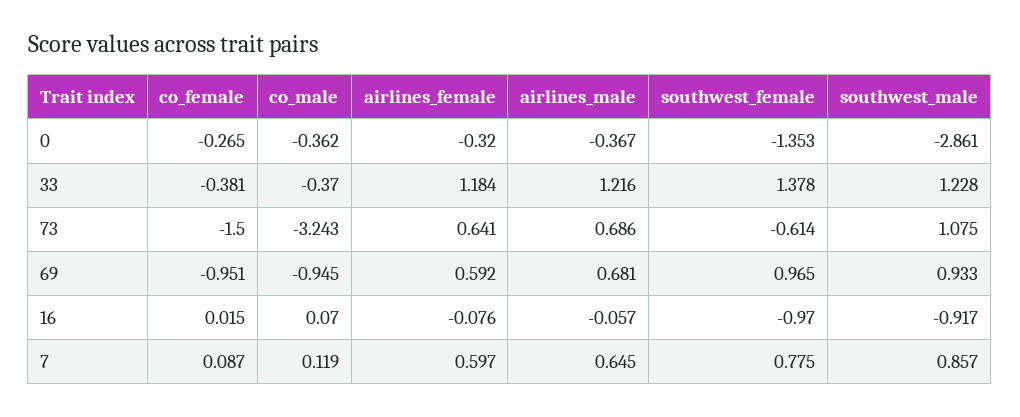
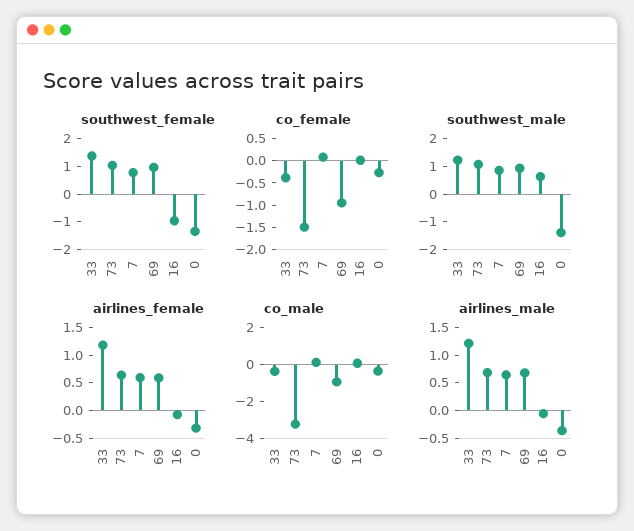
southwest_male, 0: -2.861 -> -1.5
southwest_female, 73: -0.614 -> 1
southwest_male, 16: -0.917 -> 0.5

